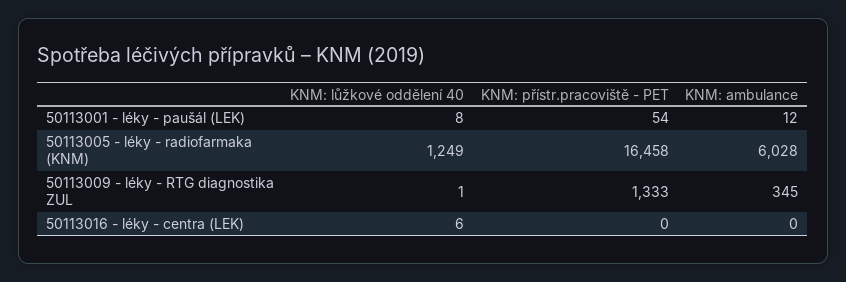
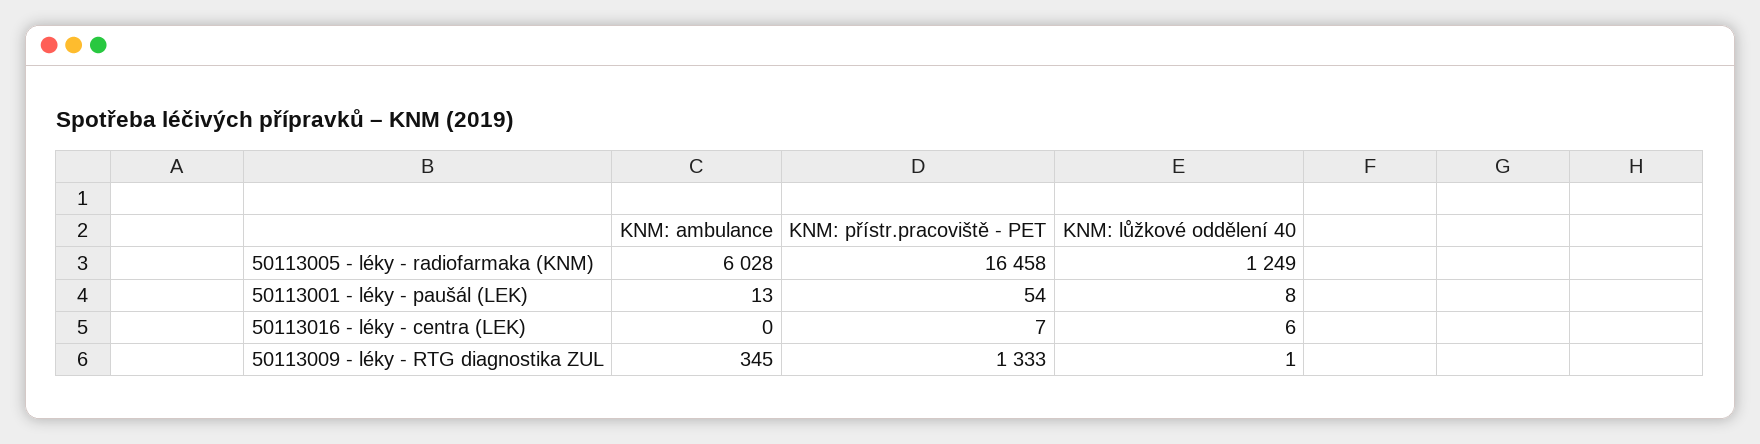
KNM: ambulance, 50113001 - léky - paušál (LEK): 12 -> 13
KNM: přístr.pracoviště - PET, 50113016 - léky - centra (LEK): 0 -> 7

